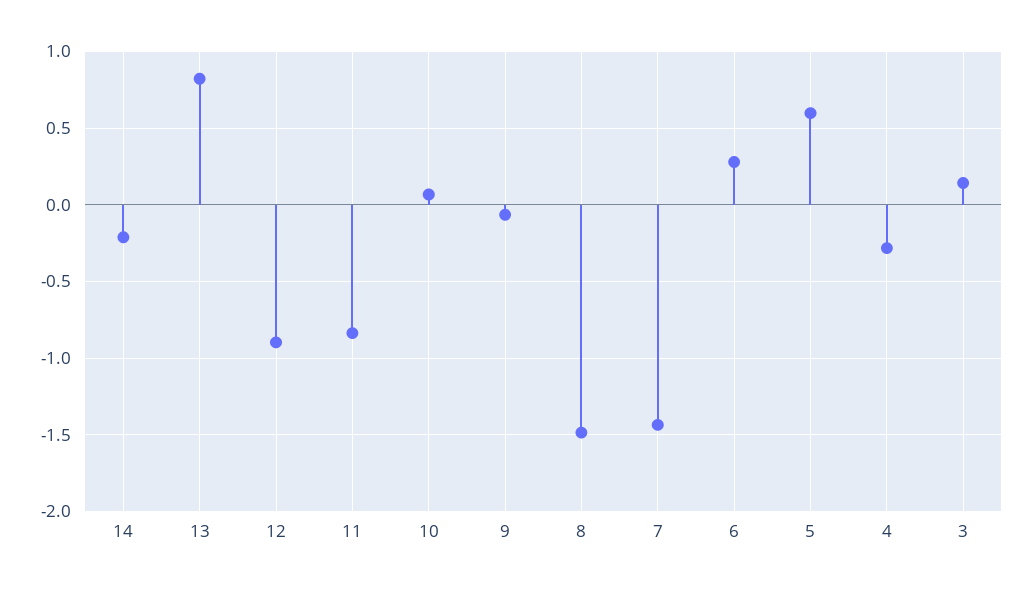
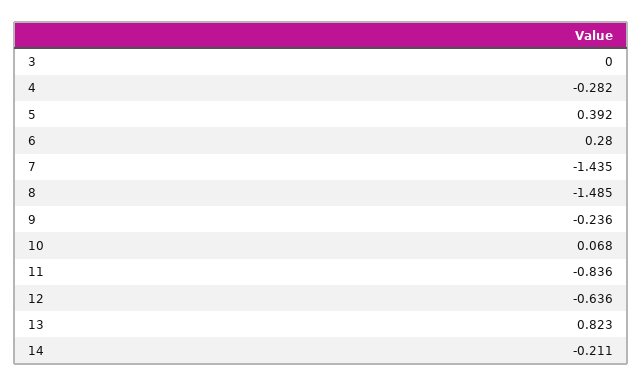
12: -0.9 -> -0.636
9: -0.05 -> -0.236
5: 0.6 -> 0.392
3: 0.15 -> 0

